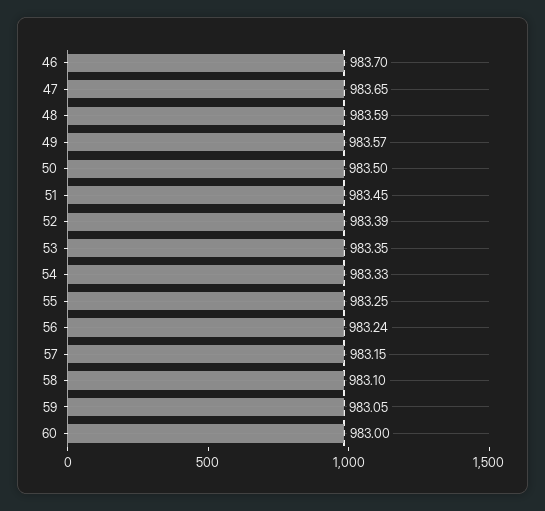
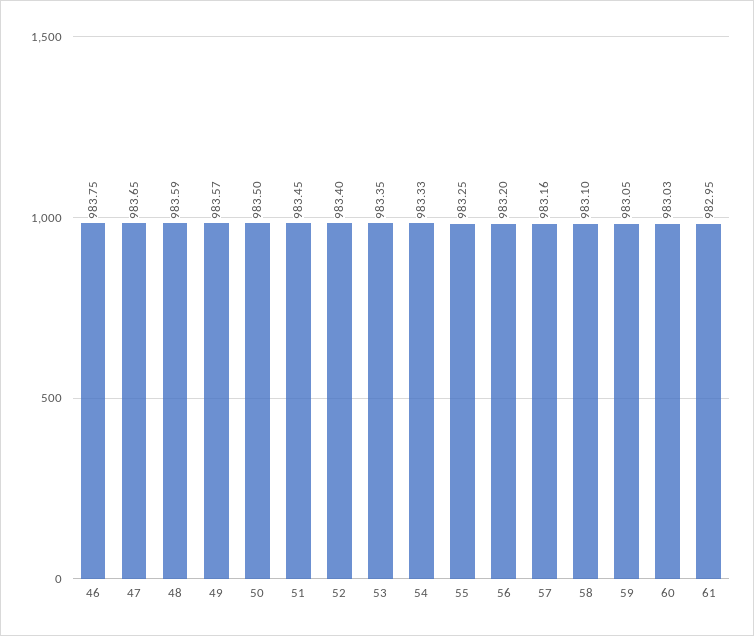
46: 983.7 -> 983.75
52: 983.39 -> 983.4
56: 983.24 -> 983.2
57: 983.15 -> 983.16
60: 983 -> 983.03
61: none -> 982.95

